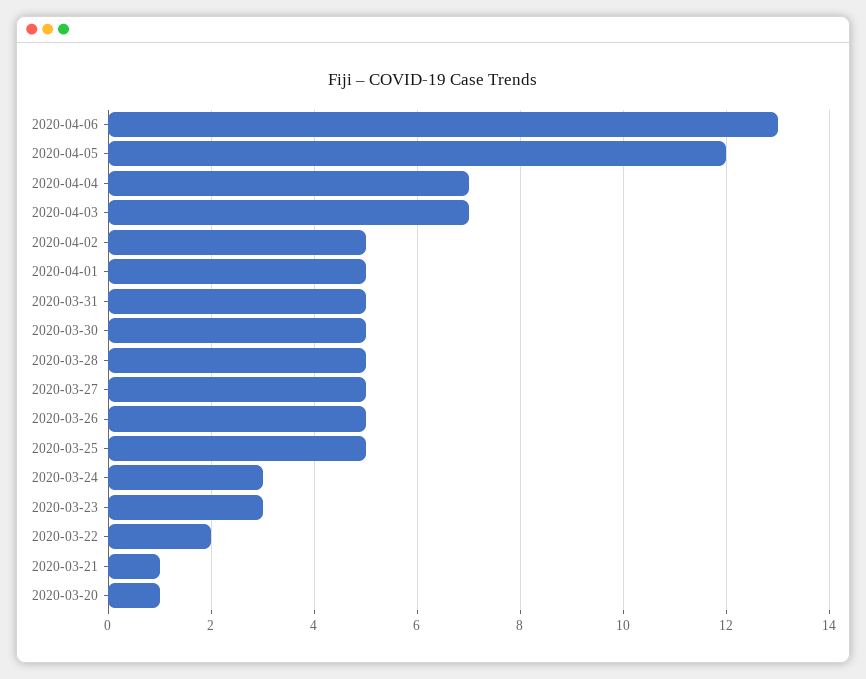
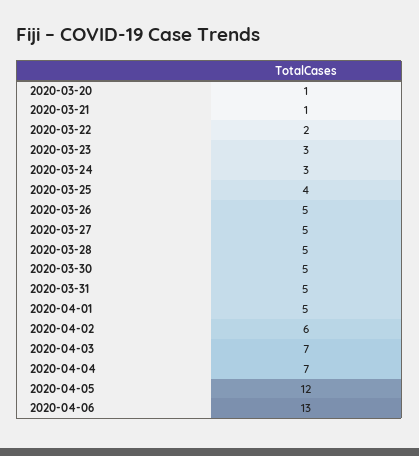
2020-04-02: 5 -> 6
2020-03-25: 5 -> 4

